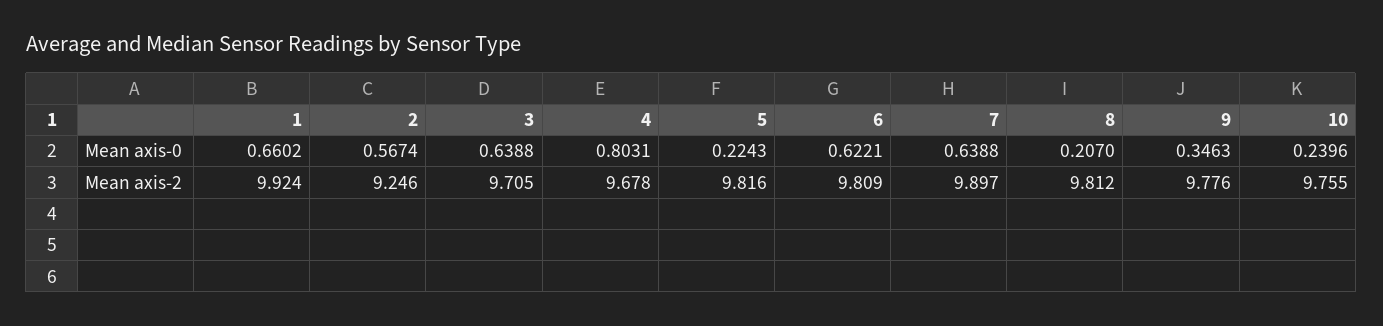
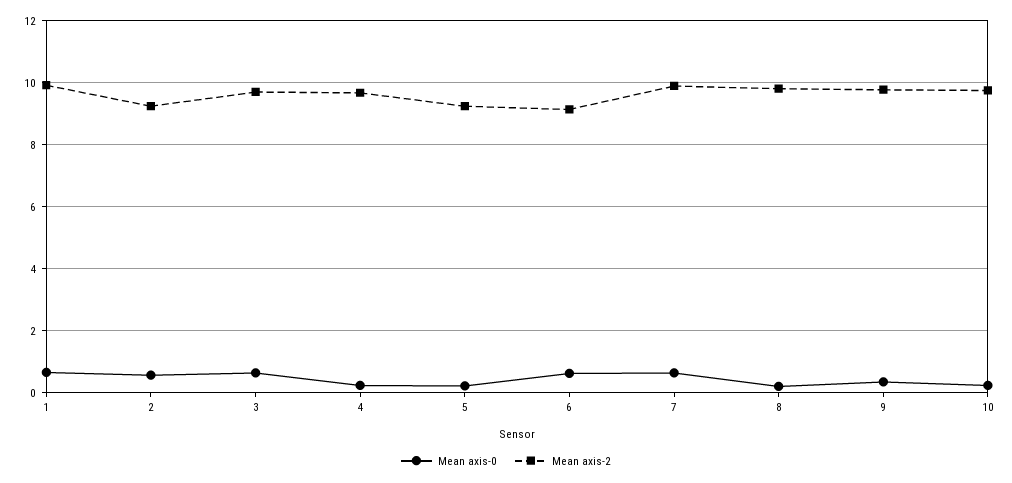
Mean axis-0, 4: 0.8031 -> 0.2
Mean axis-2, 5: 9.816 -> 9.2
Mean axis-2, 6: 9.809 -> 9.2

